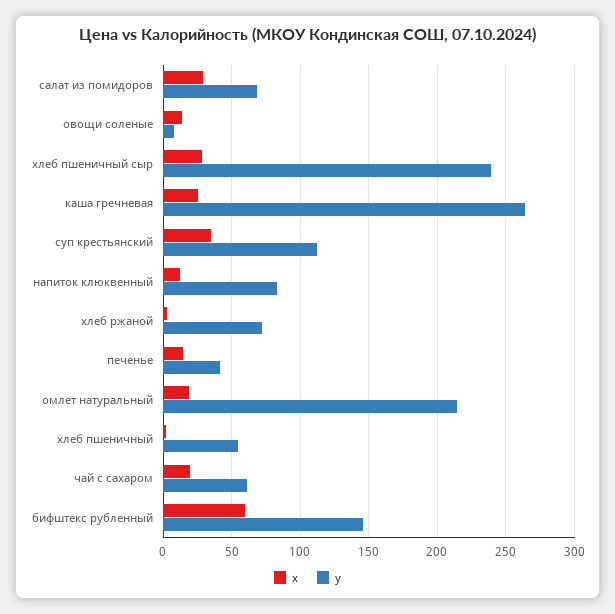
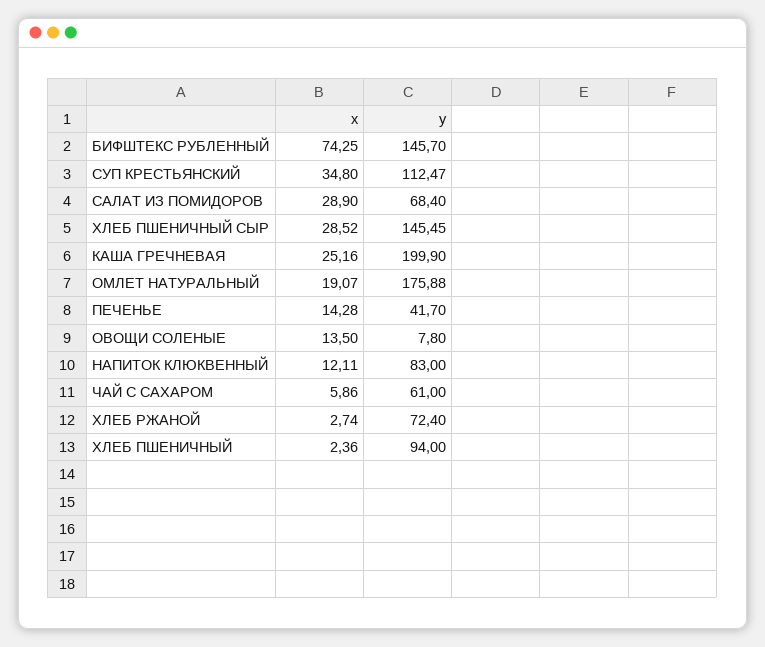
y, хлеб пшеничный сыр: 240 -> 145.45
y, каша гречневая: 265 -> 199.9
y, омлет натуральный: 215 -> 175.88
y, хлеб пшеничный: 55 -> 94
x, чай с сахаром: 20 -> 5.86
x, бифштекс рубленный: 60 -> 74.25

